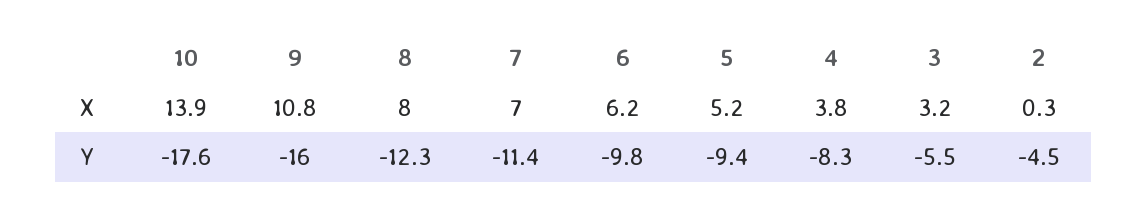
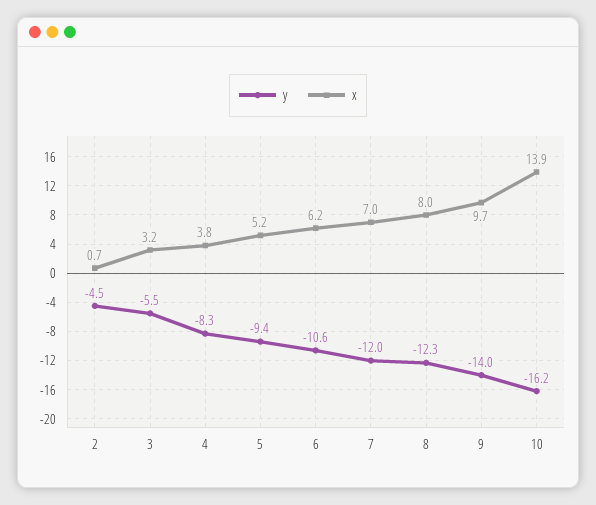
X, 9: 10.8 -> 9.7
X, 2: 0.3 -> 0.7
Y, 10: -17.6 -> -16.2
Y, 9: -16 -> -14
Y, 7: -11.4 -> -12
Y, 6: -9.8 -> -10.6

